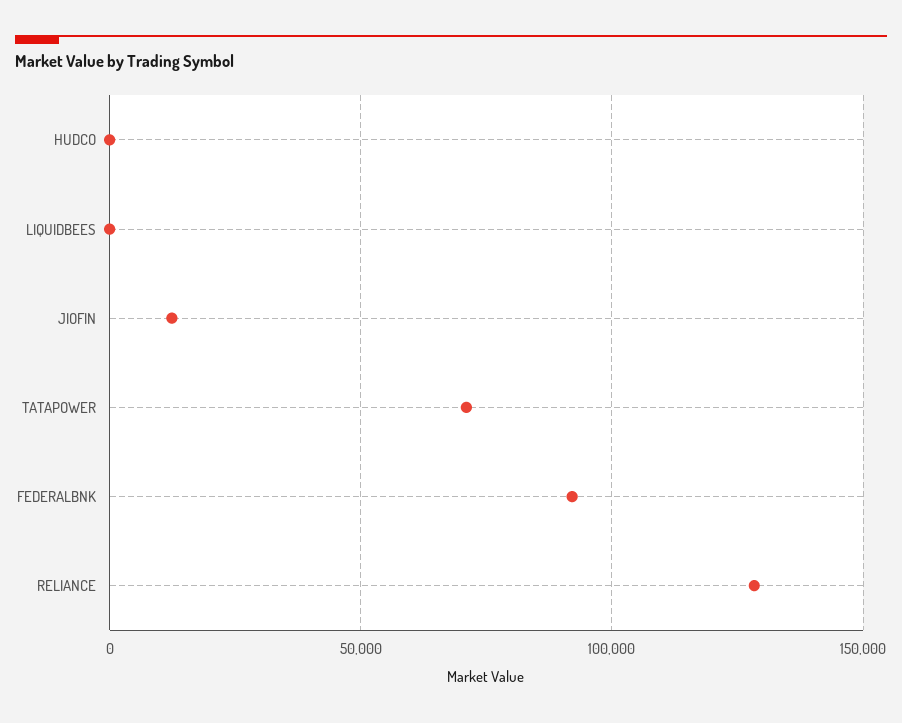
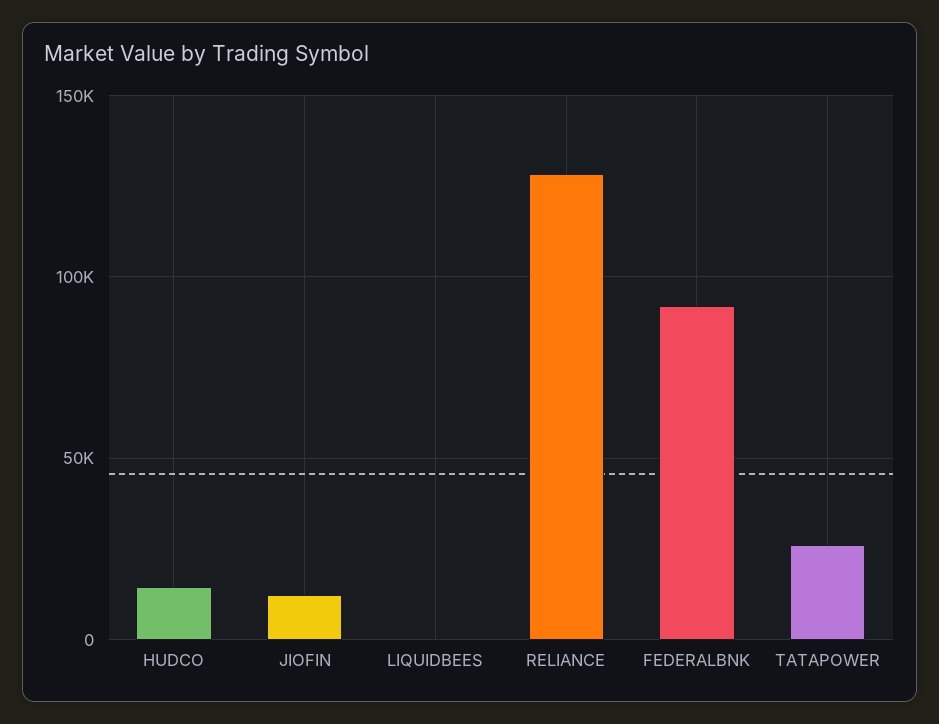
HUDCO: 0 -> 15000
TATAPOWER: 70000 -> 25000

